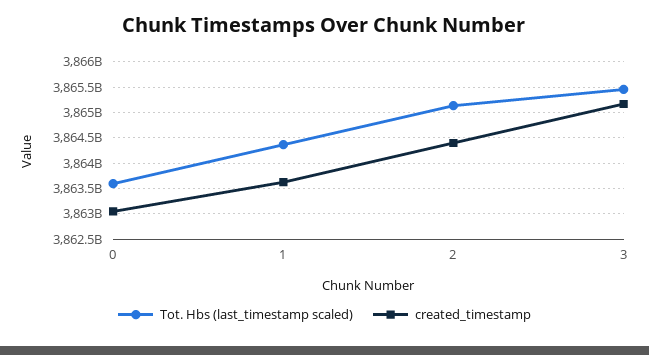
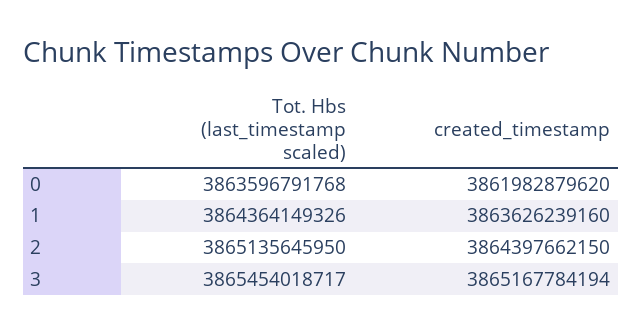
created_timestamp, 0: 3863000000000 -> 3861982879620

